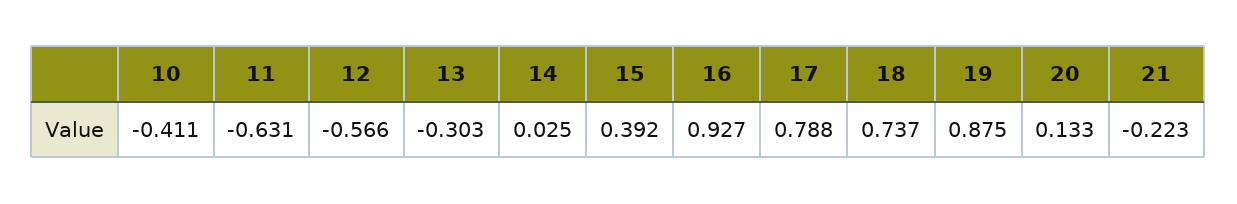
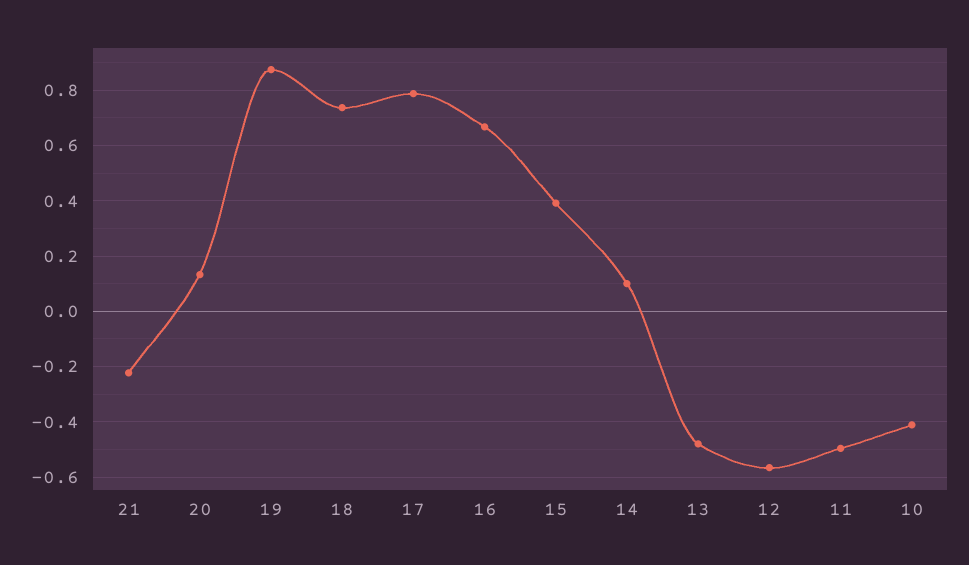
11: -0.631 -> -0.5
13: -0.303 -> -0.475
14: 0.025 -> 0.1
16: 0.927 -> 0.675

